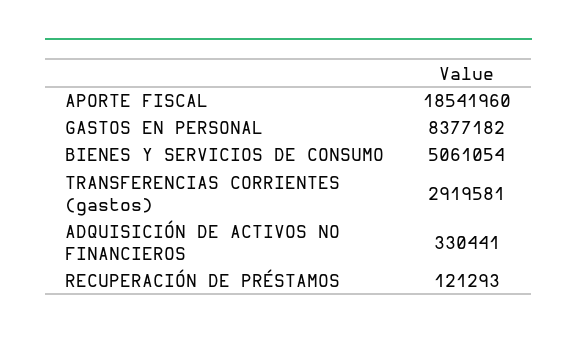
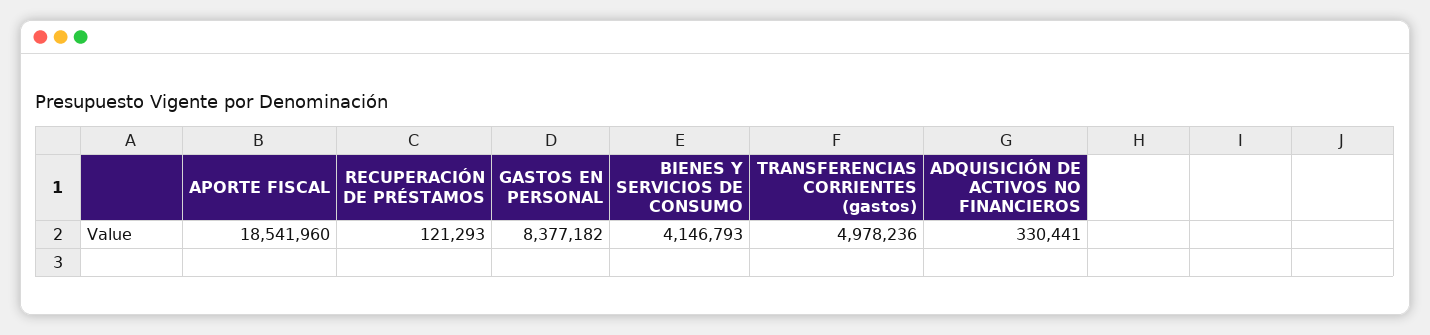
BIENES Y SERVICIOS DE CONSUMO: 5061054 -> 4146793
TRANSFERENCIAS CORRIENTES (gastos): 2919581 -> 4978236

